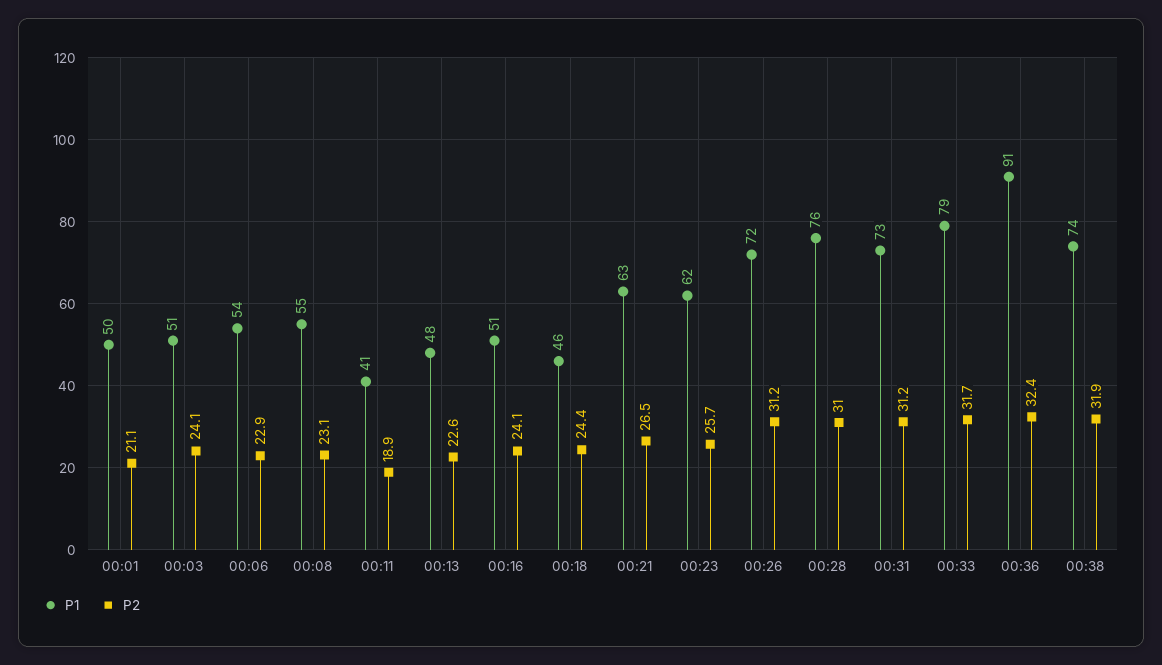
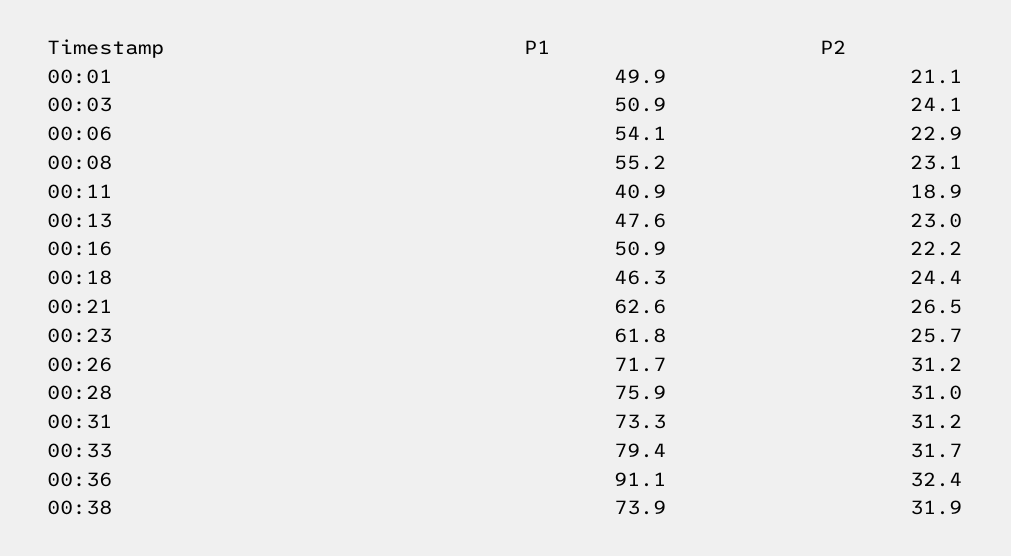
P2, 00:13: 22.6 -> 23
P2, 00:16: 24.1 -> 22.2

